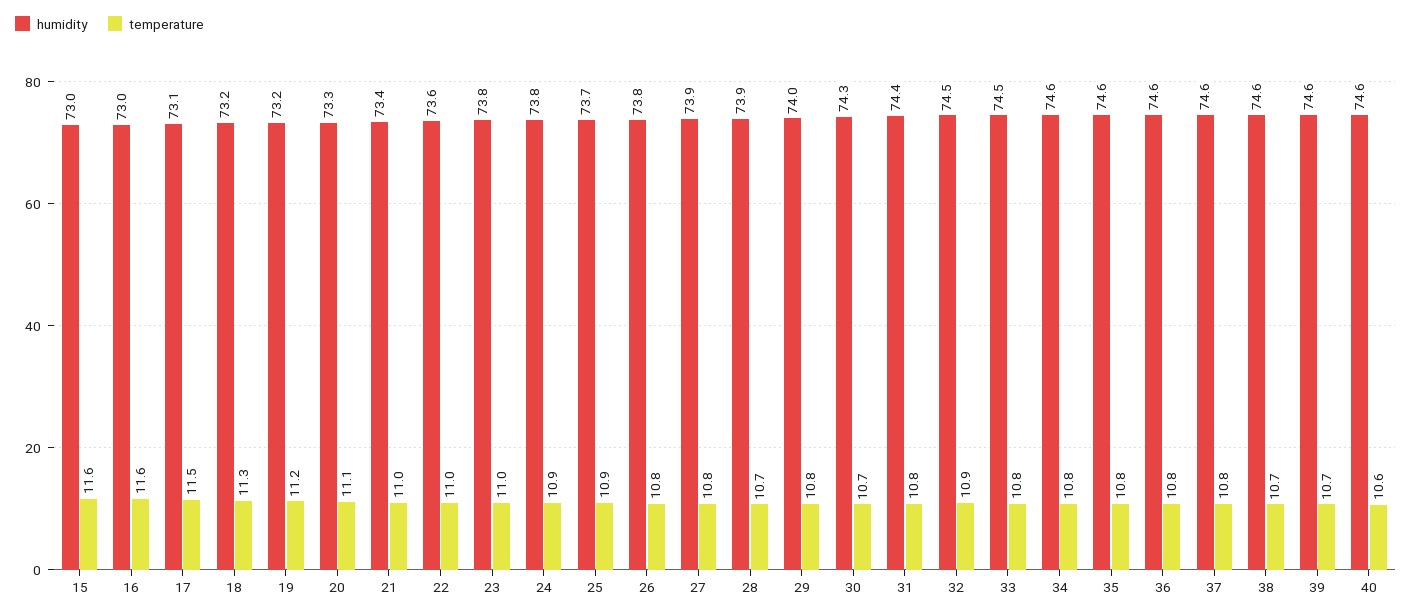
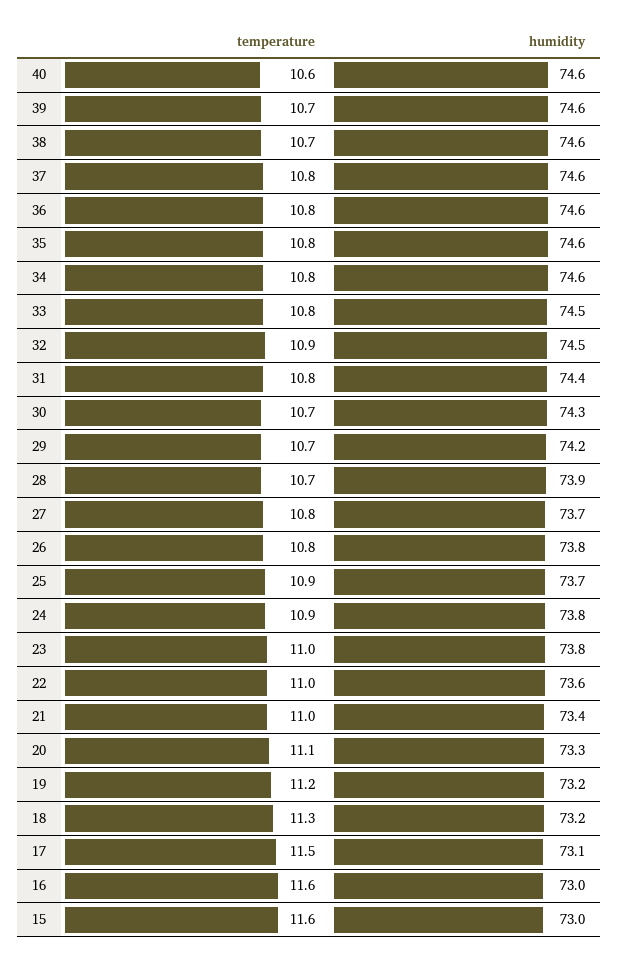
humidity, 27: 73.9 -> 73.7
humidity, 29: 74 -> 74.2
temperature, 29: 10.8 -> 10.7

